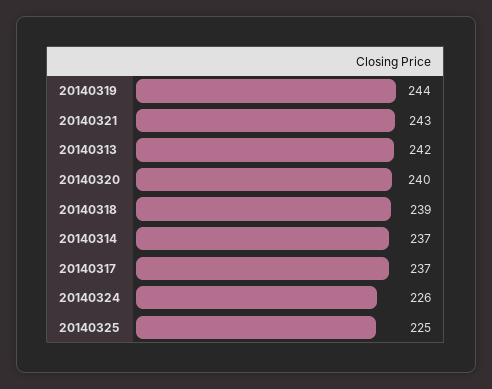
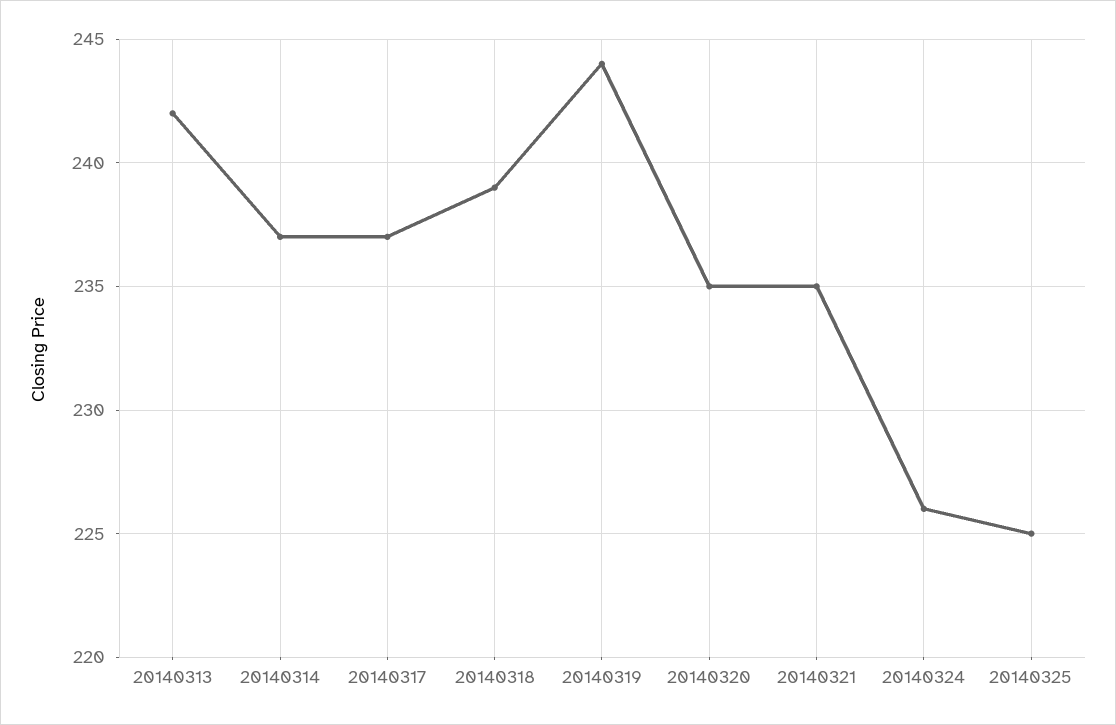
20140321: 243 -> 235
20140320: 240 -> 235

